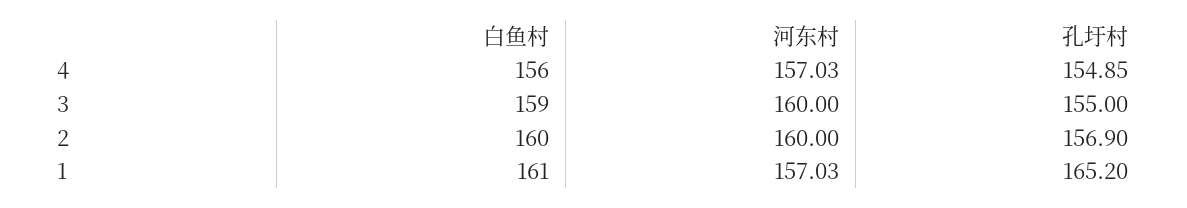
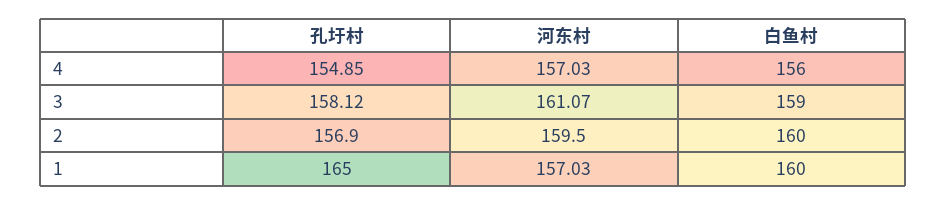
河东村, 3: 160 -> 161.07
孔圩村, 3: 155 -> 158.12
河东村, 2: 160 -> 159.5
白鱼村, 1: 161 -> 160
孔圩村, 1: 165.2 -> 165

